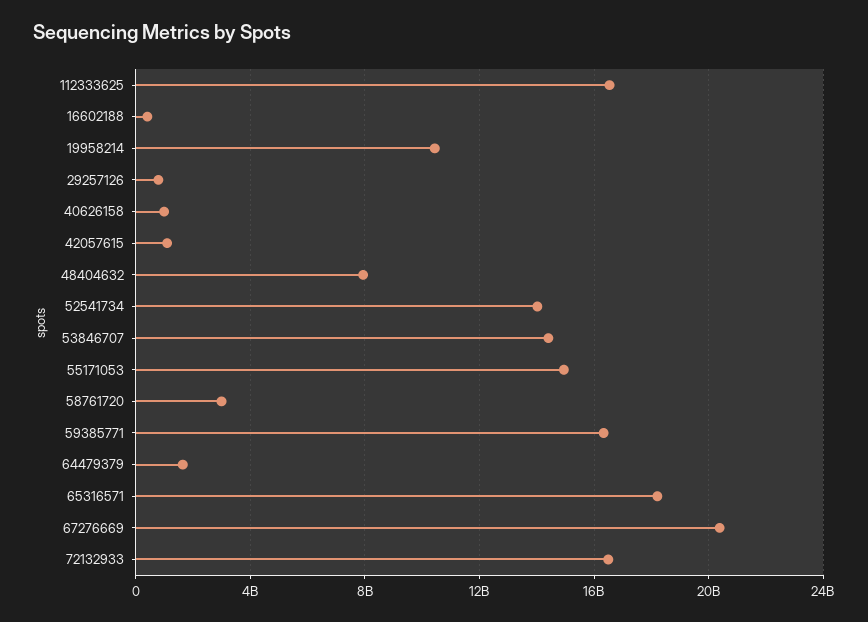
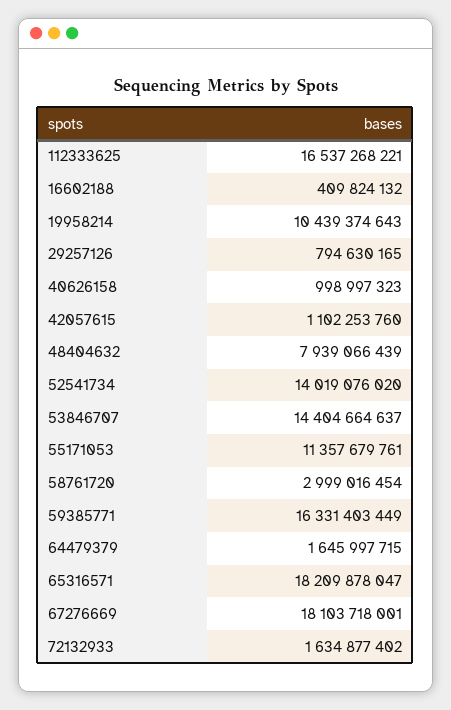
55171053: 15000000000 -> 11357679761
67276669: 20500000000 -> 18103718001
72132933: 16500000000 -> 1634877402

